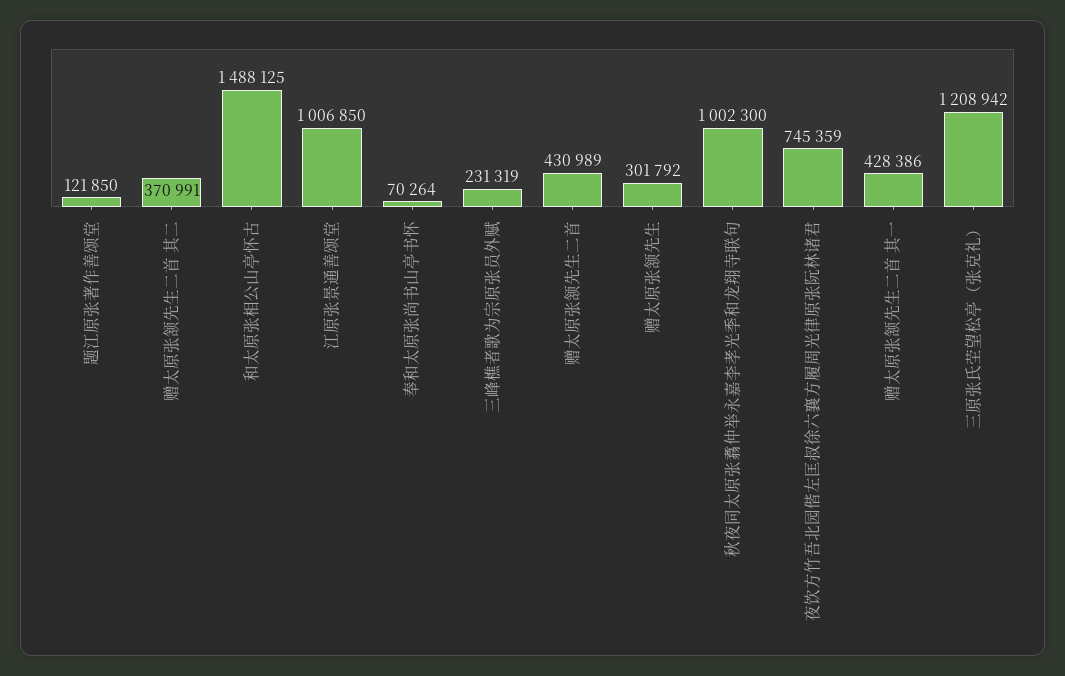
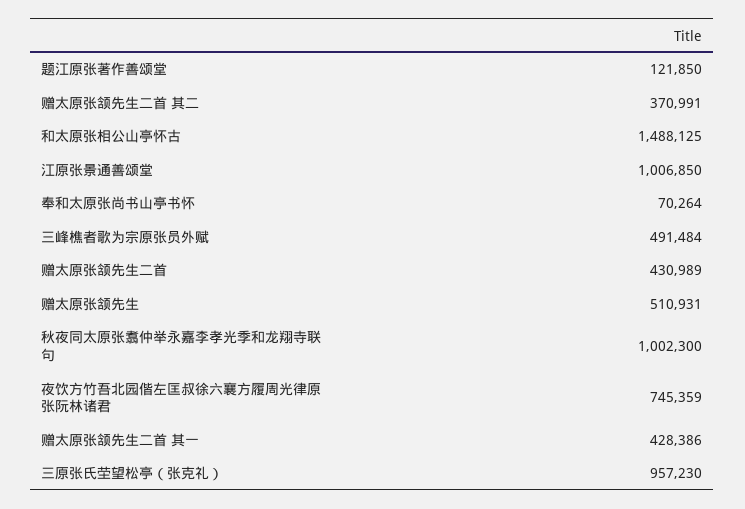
三峰樵者歌为宗原张员外赋: 231319 -> 491484
赠太原张颔先生: 301792 -> 510931
三原张氏茔望松亭（张克礼）: 1208942 -> 957230

